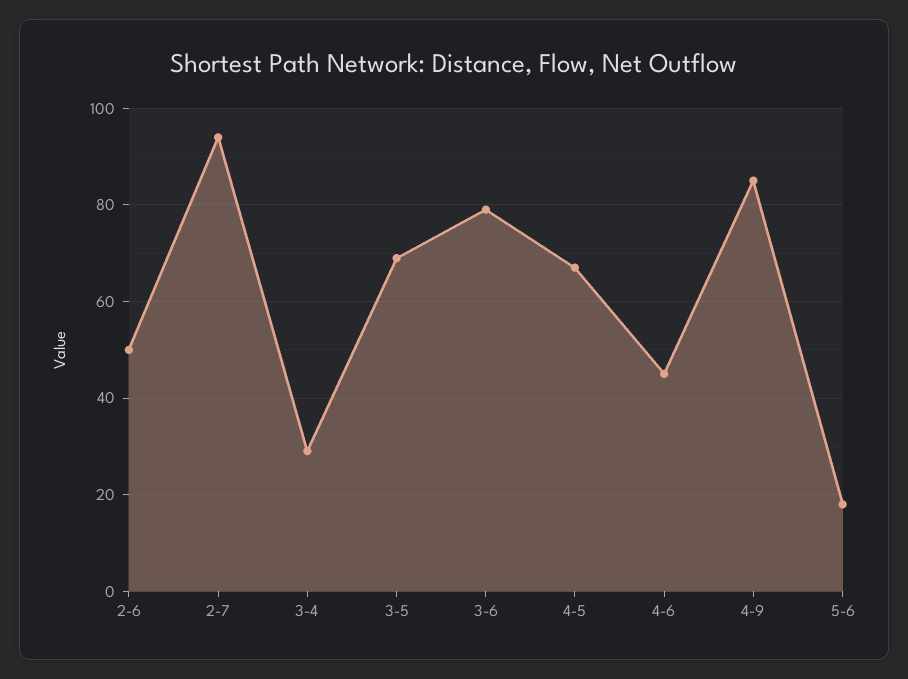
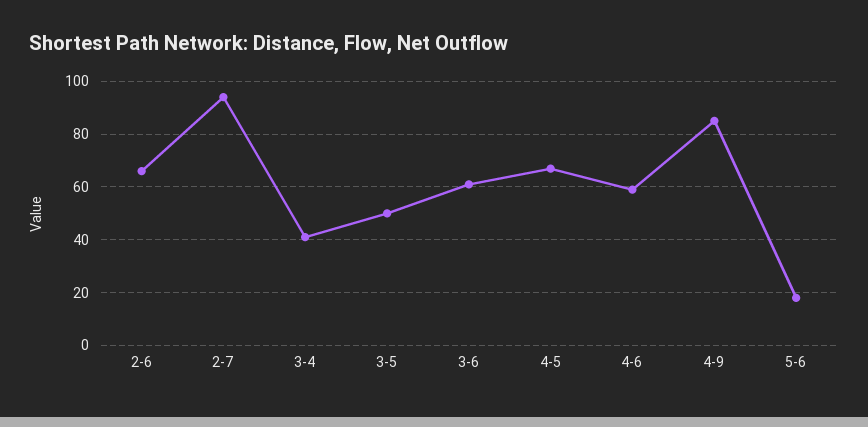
2-6: 50 -> 65
3-4: 30 -> 40
3-5: 70 -> 50
3-6: 80 -> 60
4-6: 45 -> 60

